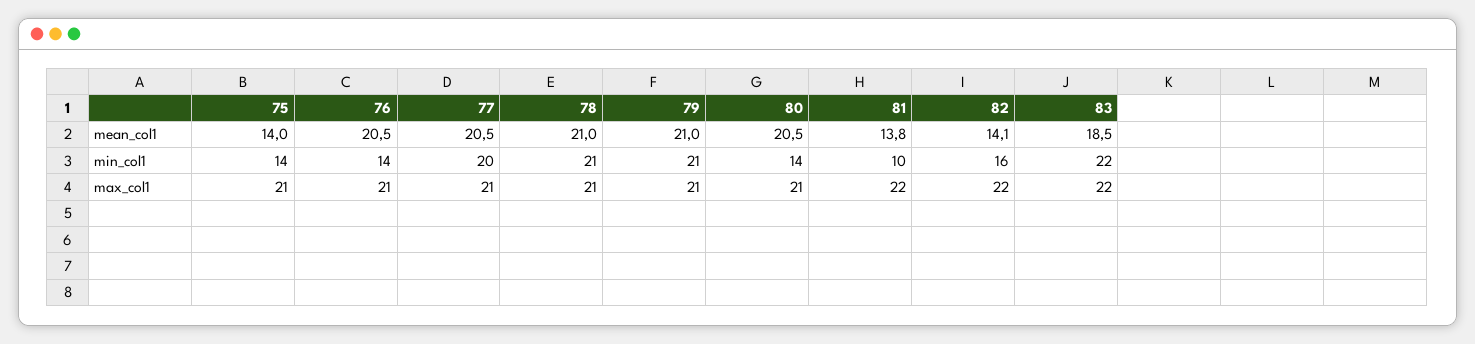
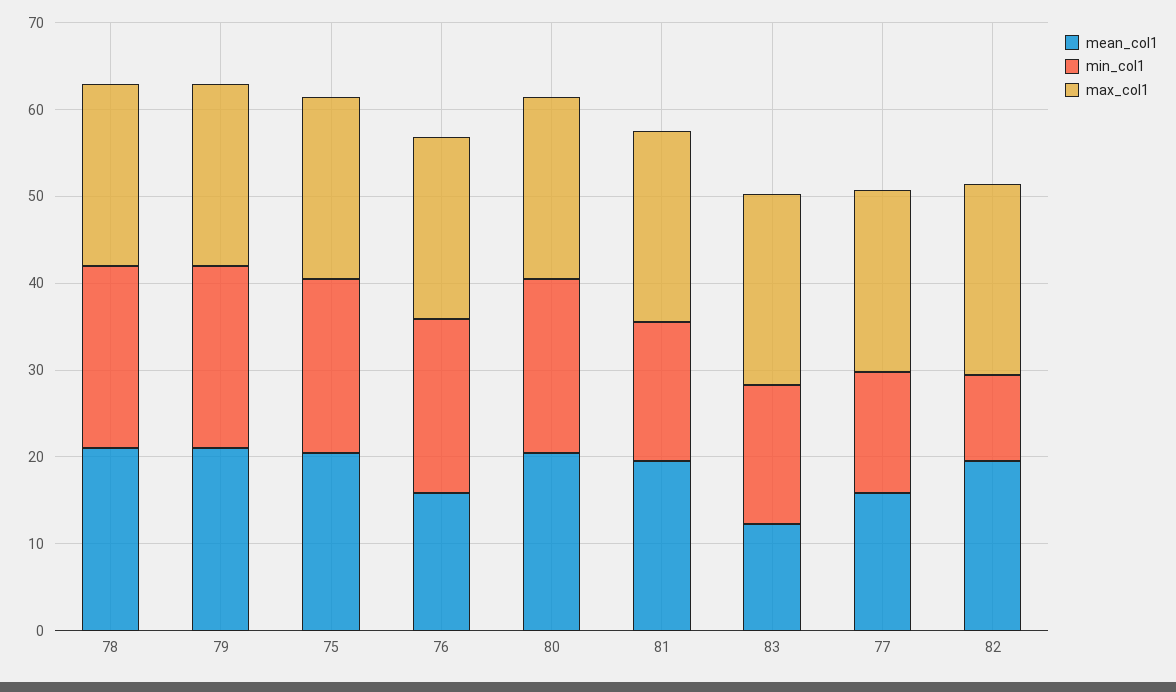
mean_col1, 75: 14 -> 20
mean_col1, 76: 20.5 -> 16
mean_col1, 77: 20.5 -> 16
mean_col1, 81: 13.8 -> 20
mean_col1, 82: 14.1 -> 20
mean_col1, 83: 18.5 -> 12
min_col1, 75: 14 -> 20
min_col1, 76: 14 -> 20
min_col1, 77: 20 -> 14
min_col1, 80: 14 -> 20
min_col1, 81: 10 -> 16
min_col1, 82: 16 -> 10
min_col1, 83: 22 -> 16

